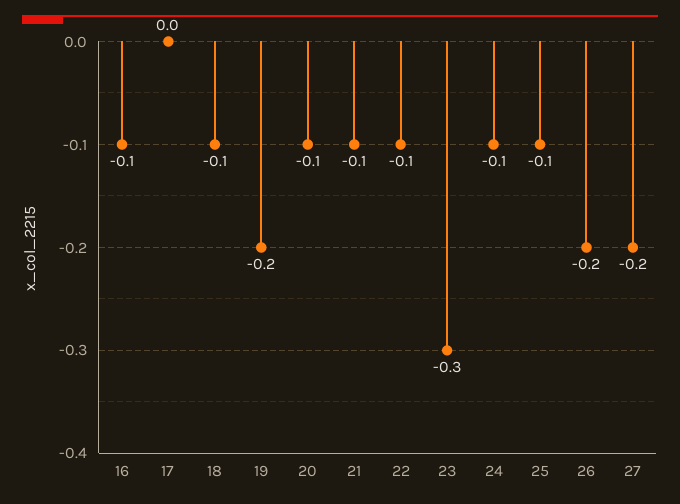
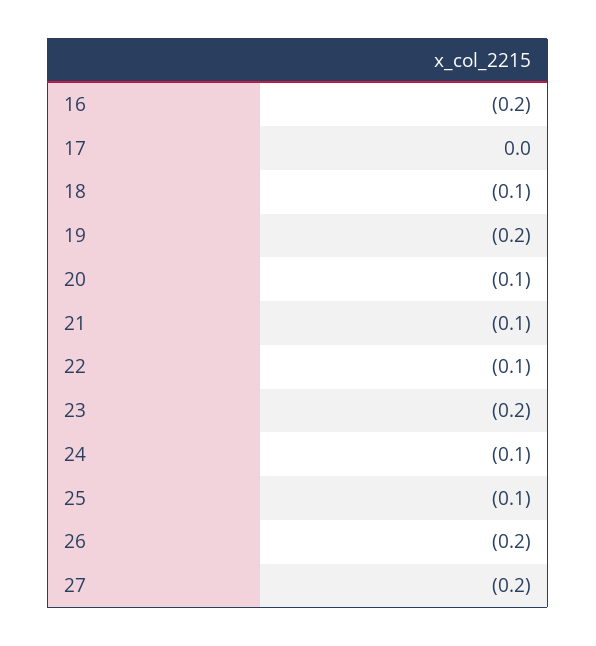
16: -0.1 -> -0.2
23: -0.3 -> -0.2

